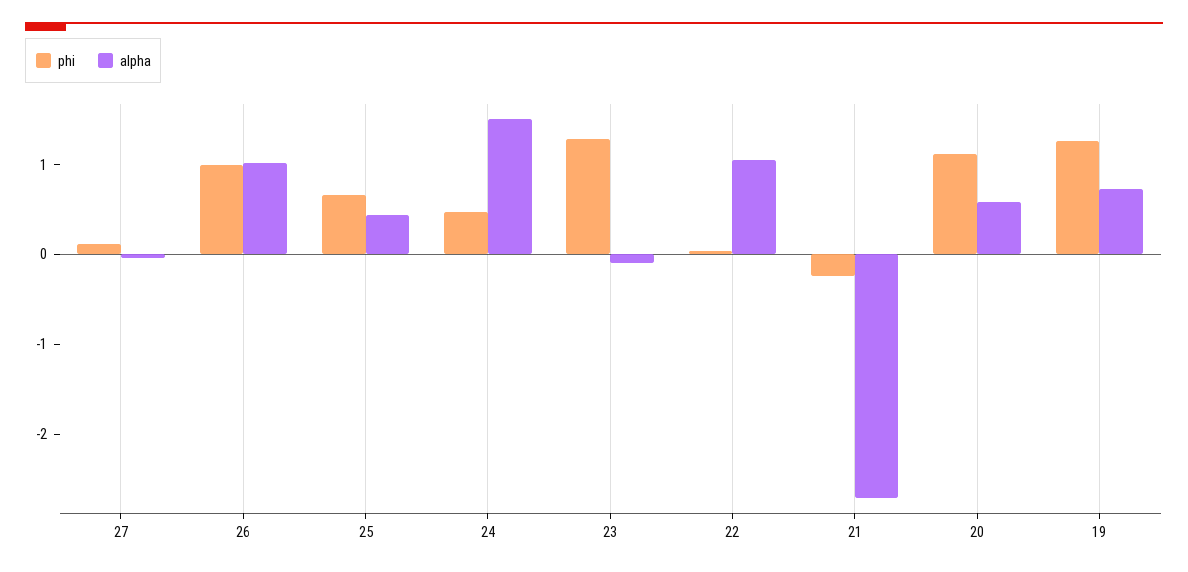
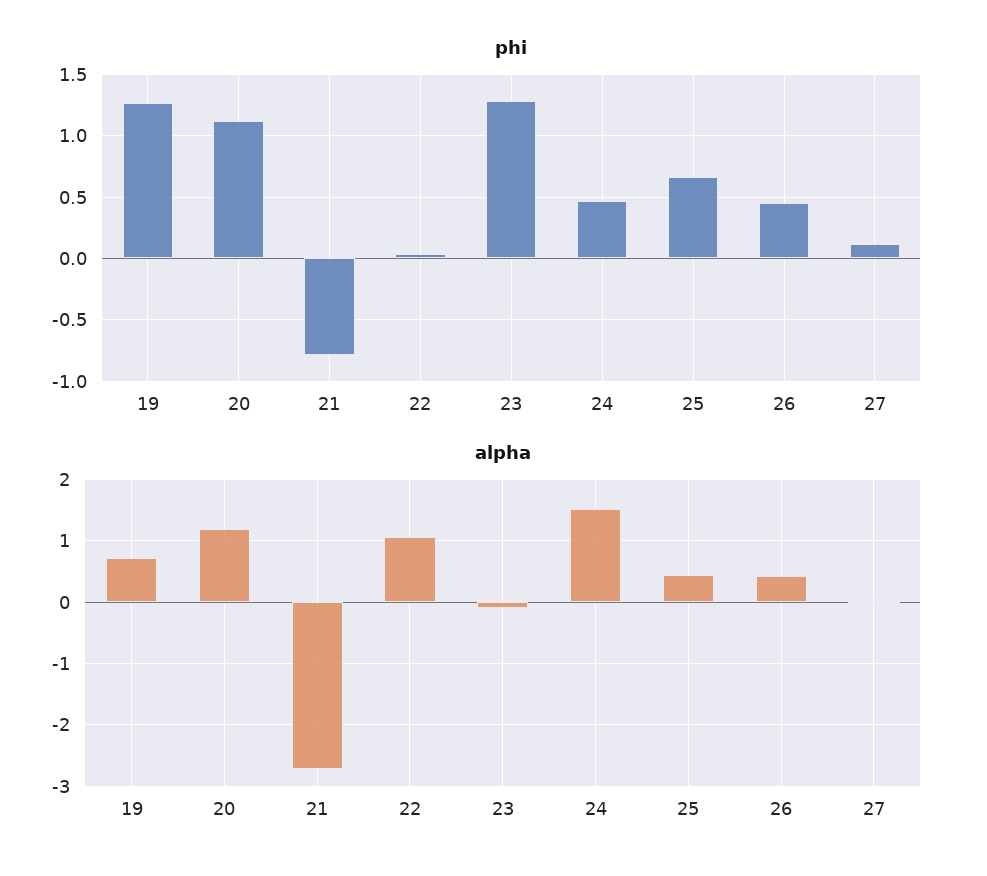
phi, 26: 1 -> 0.45
alpha, 26: 1 -> 0.4
phi, 21: -0.2 -> -0.8
alpha, 20: 0.6 -> 1.2

